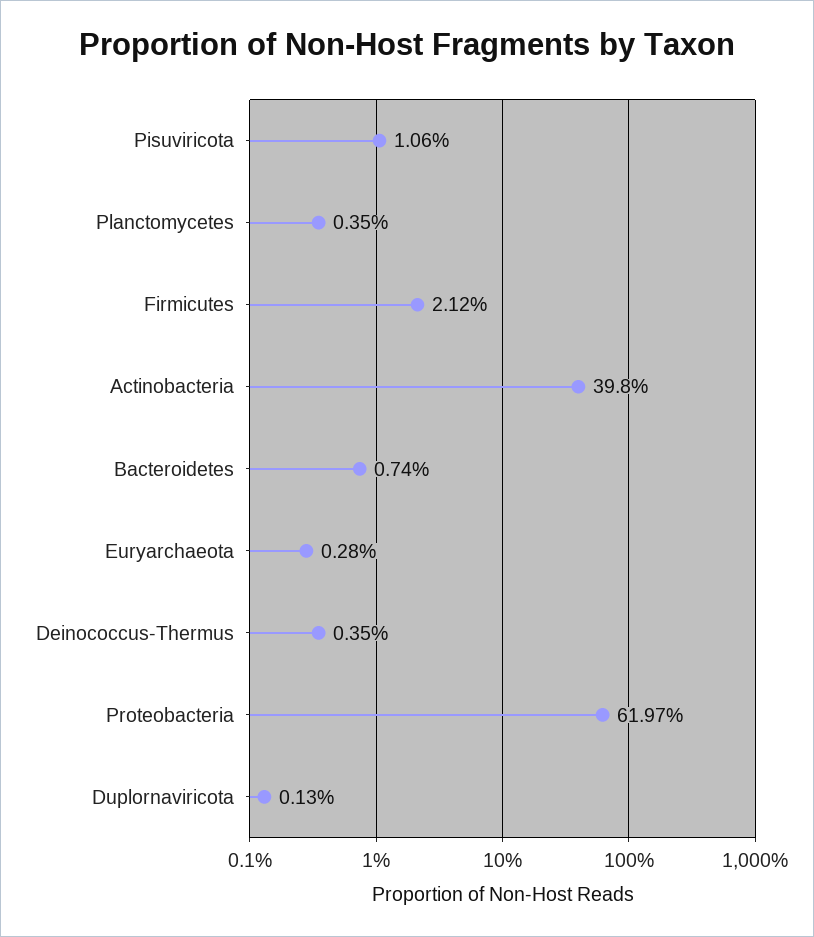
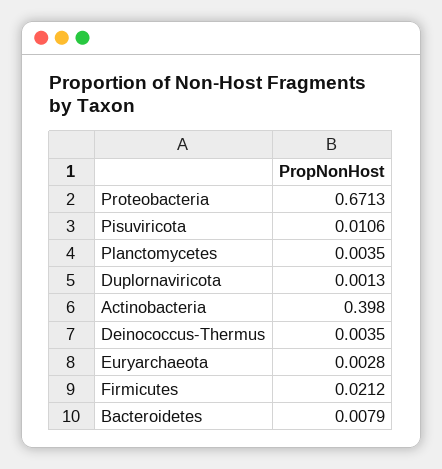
Bacteroidetes: 0.0074 -> 0.0079
Proteobacteria: 0.6197 -> 0.6713

